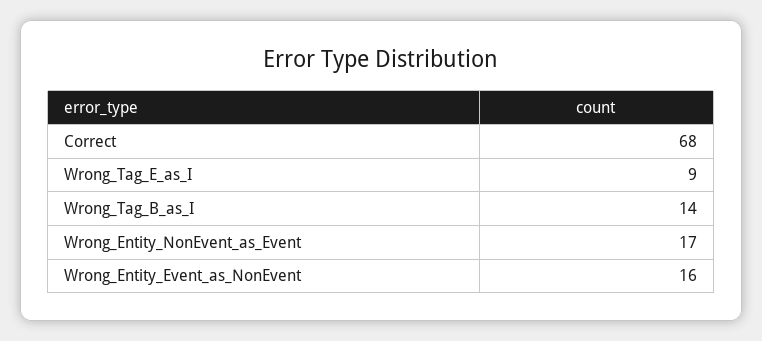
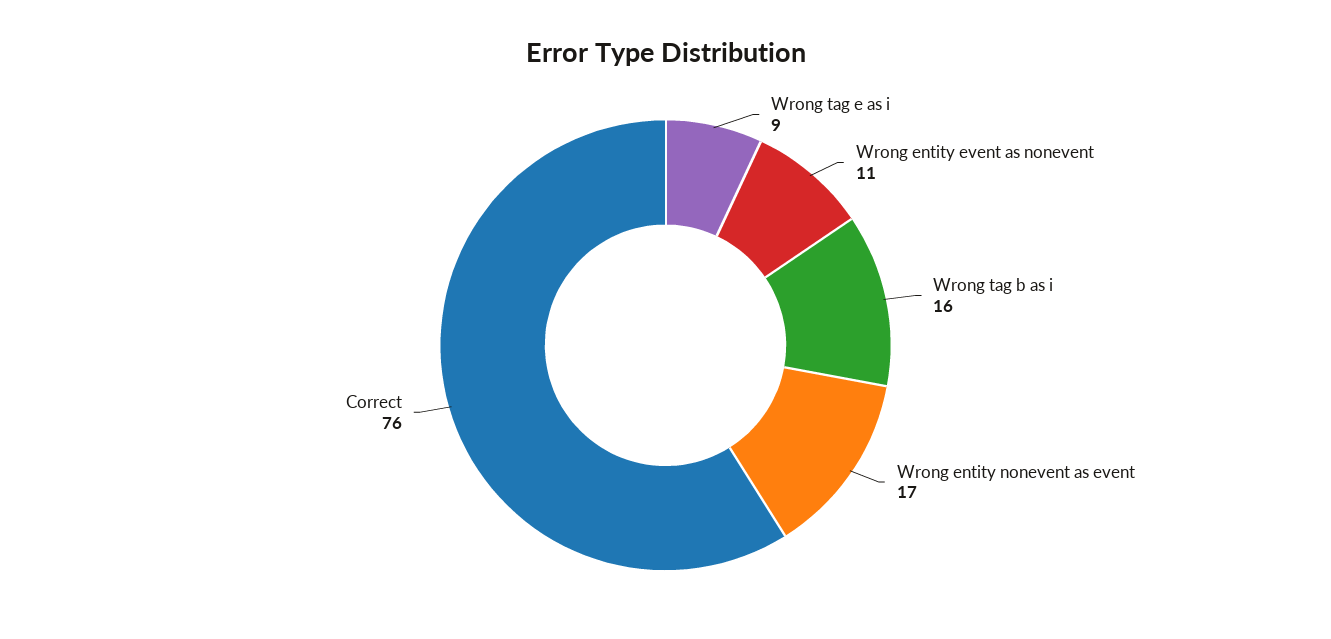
Correct: 68 -> 76
Wrong_Tag_B_as_I: 14 -> 16
Wrong_Entity_Event_as_NonEvent: 16 -> 11

